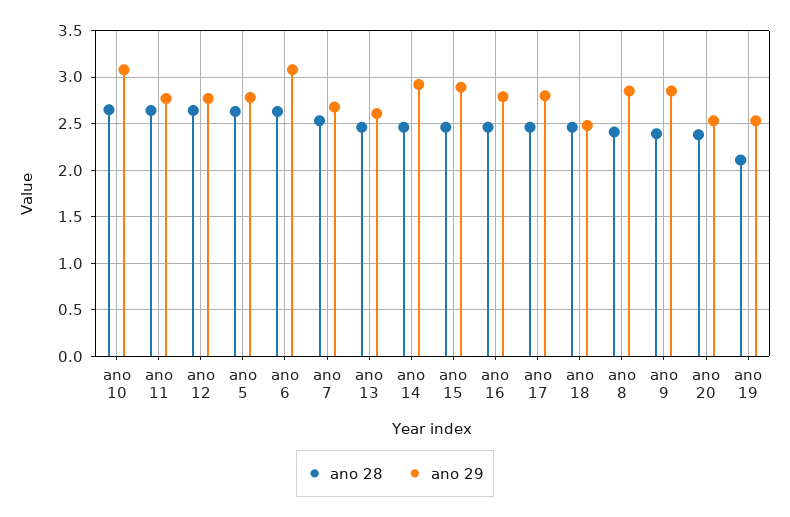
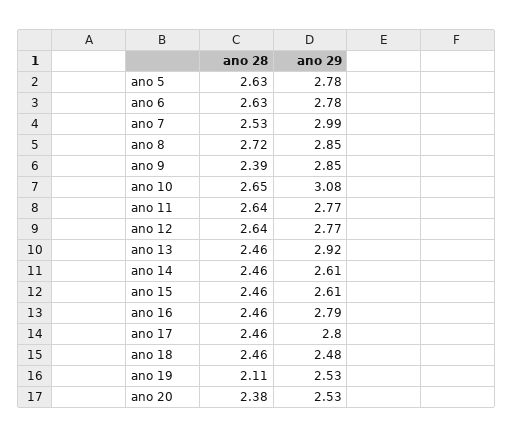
ano 29, ano 6: 3.1 -> 2.78
ano 29, ano 7: 2.7 -> 2.99
ano 29, ano 13: 2.6 -> 2.92
ano 29, ano 14: 2.9 -> 2.61
ano 29, ano 15: 2.9 -> 2.61
ano 28, ano 8: 2.4 -> 2.72

